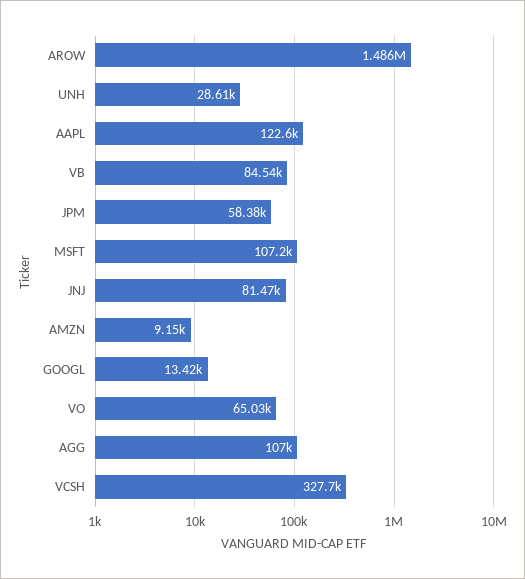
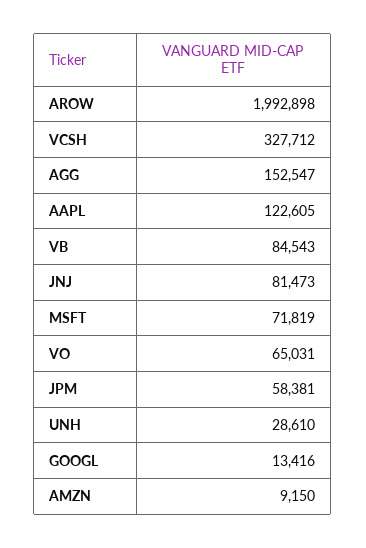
AROW: 1486000 -> 1992898
MSFT: 107200 -> 71819
AGG: 107000 -> 152547

